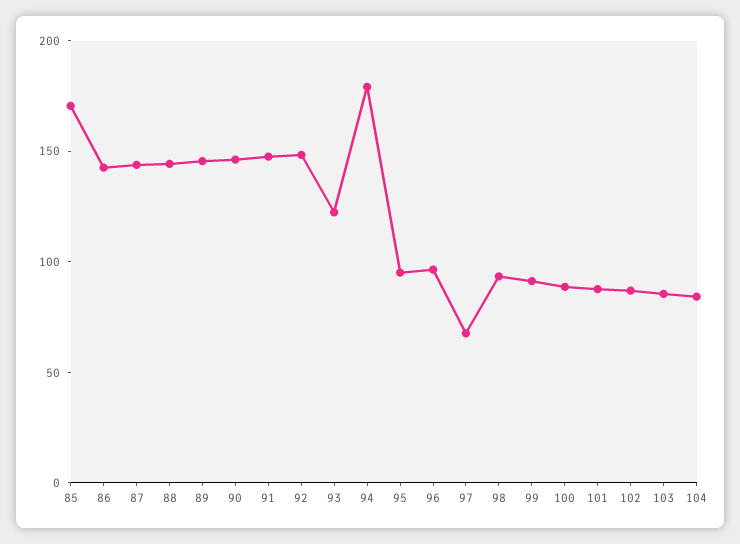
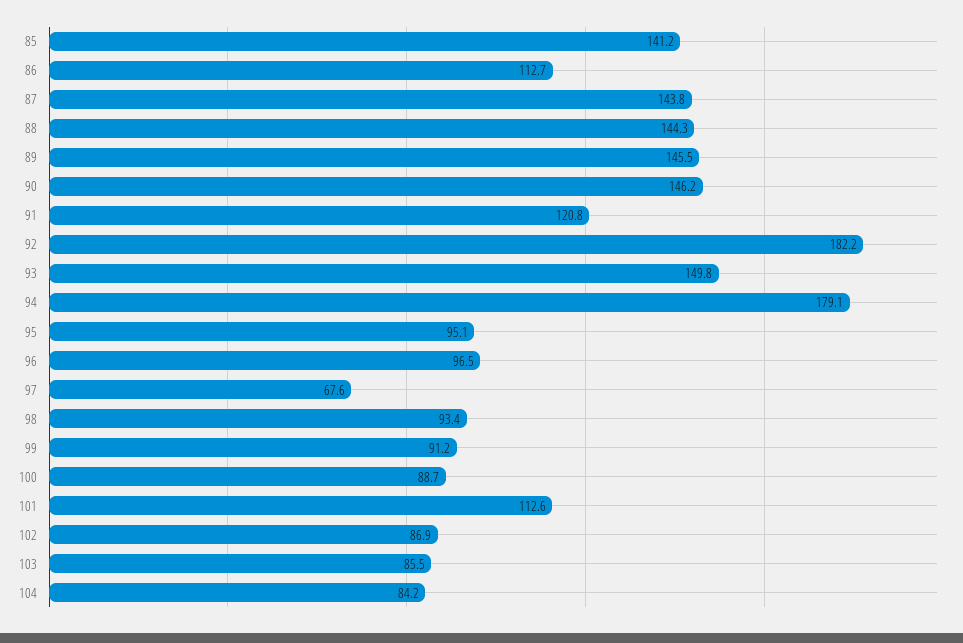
85: 170 -> 141.2
86: 140 -> 112.7
91: 150 -> 120.8
92: 150 -> 182.2
93: 120 -> 149.8
101: 90 -> 112.6

